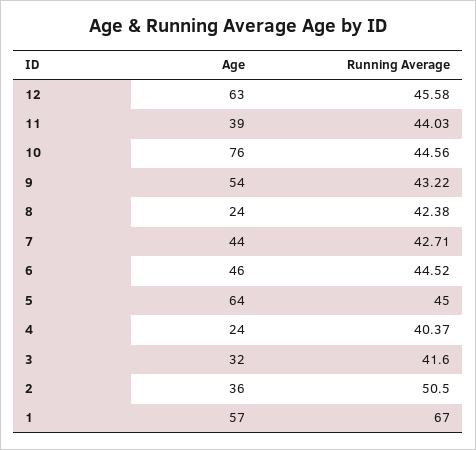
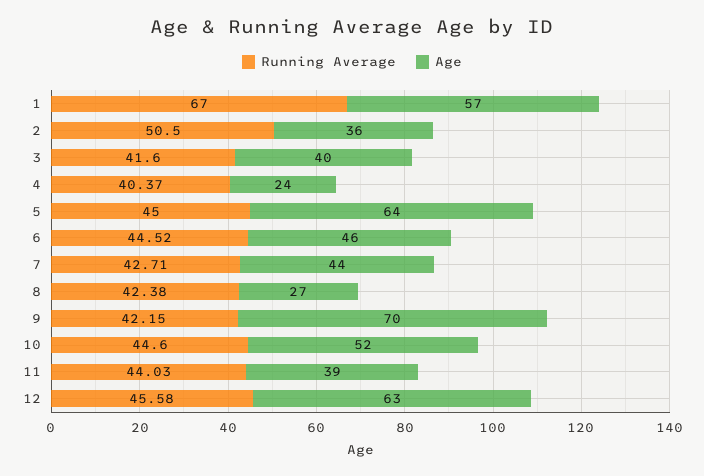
Age, 10: 76 -> 52
Running Average, 10: 44.56 -> 44.6
Age, 9: 54 -> 70
Running Average, 9: 43.22 -> 42.15
Age, 8: 24 -> 27
Age, 3: 32 -> 40

